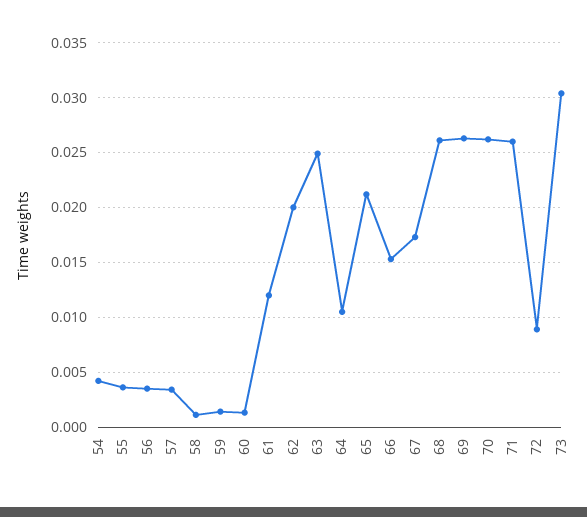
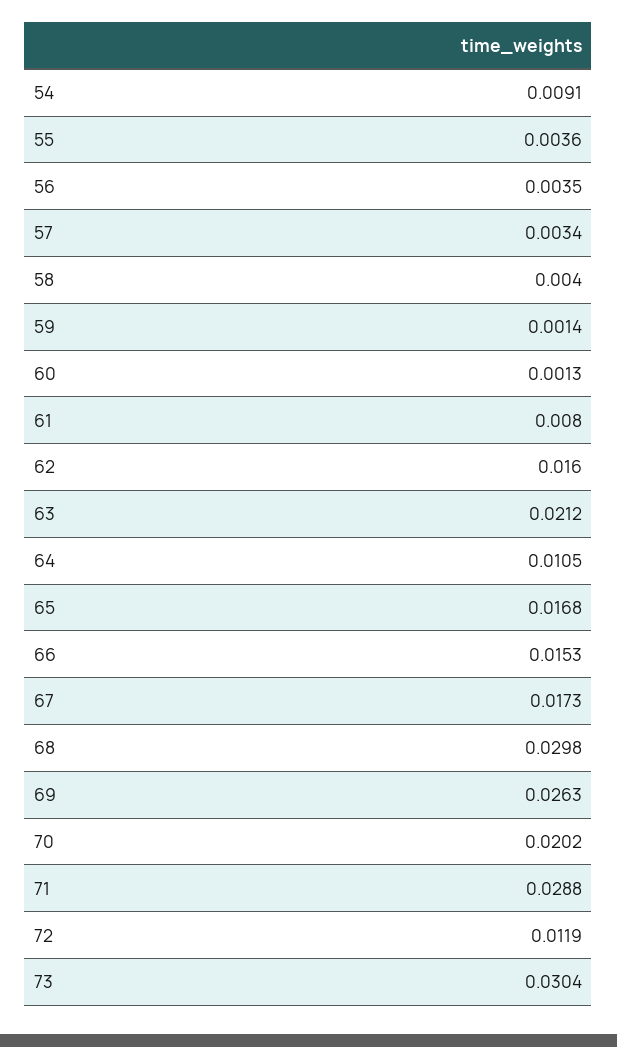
54: 0.004 -> 0.0091
58: 0.001 -> 0.004
61: 0.012 -> 0.008
62: 0.02 -> 0.016
63: 0.025 -> 0.0212
65: 0.021 -> 0.0168
68: 0.026 -> 0.0298
70: 0.026 -> 0.0202
71: 0.026 -> 0.0288
72: 0.009 -> 0.0119

